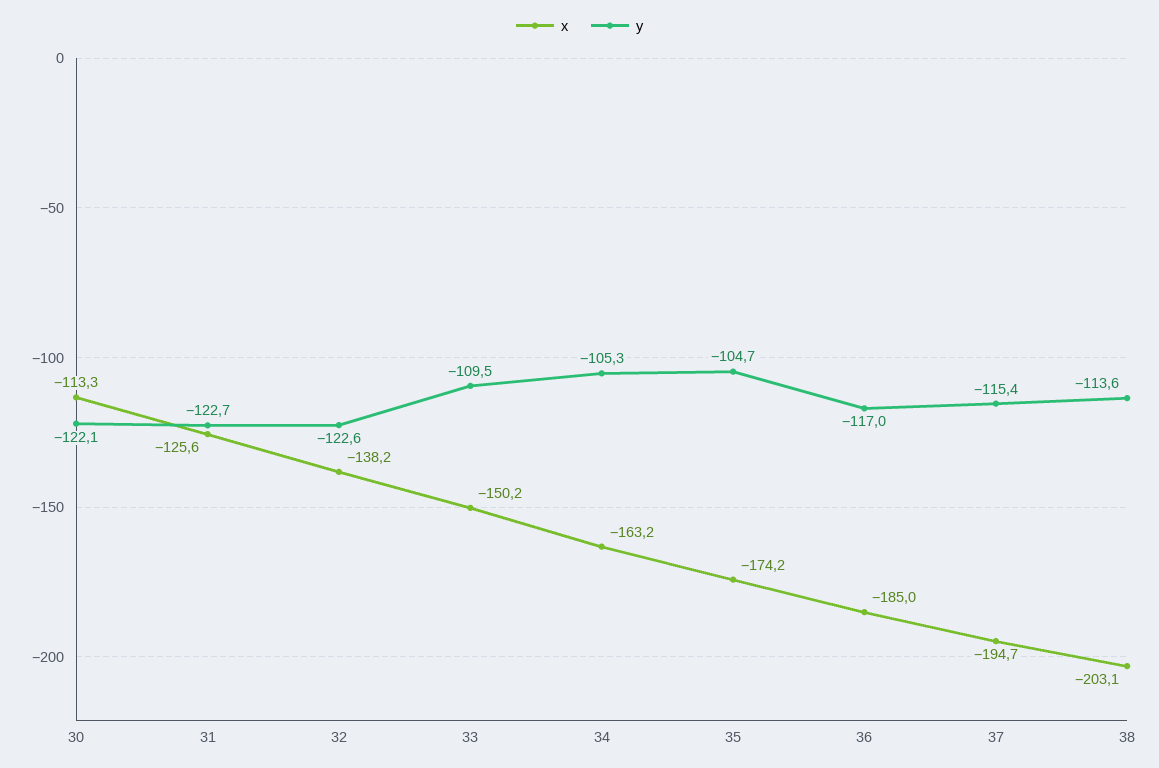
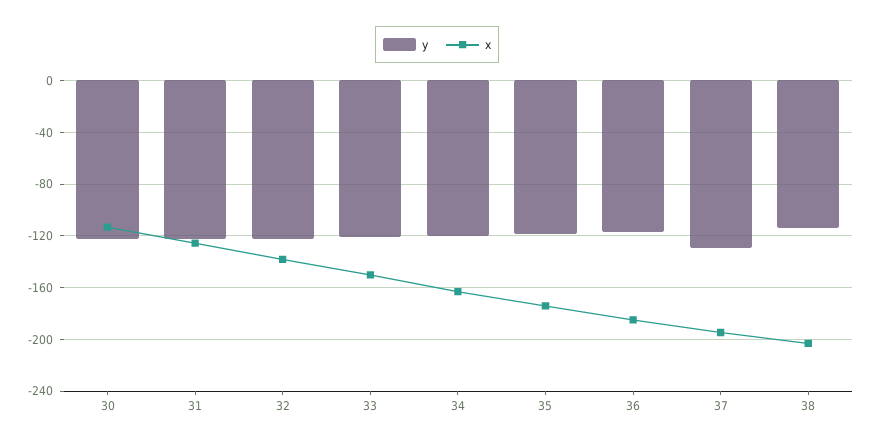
y, 33: -109.5 -> -120
y, 34: -105.3 -> -120
y, 35: -104.7 -> -120
y, 37: -115.4 -> -130

